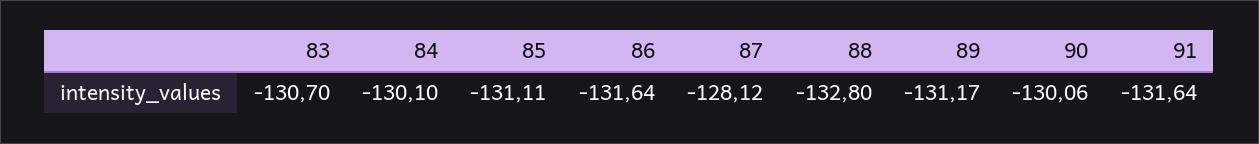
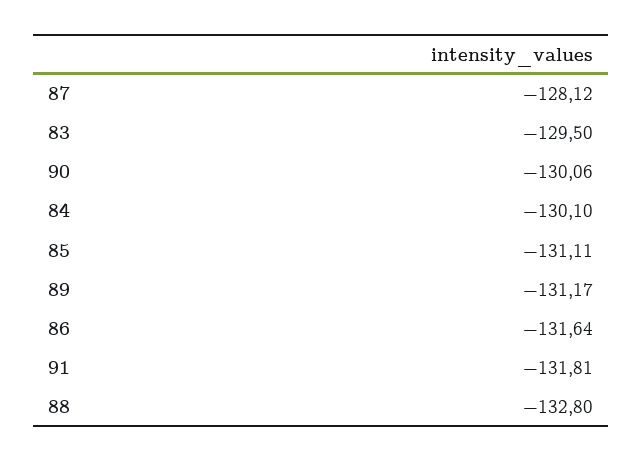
83: -130.7 -> -129.5
91: -131.64 -> -131.81

